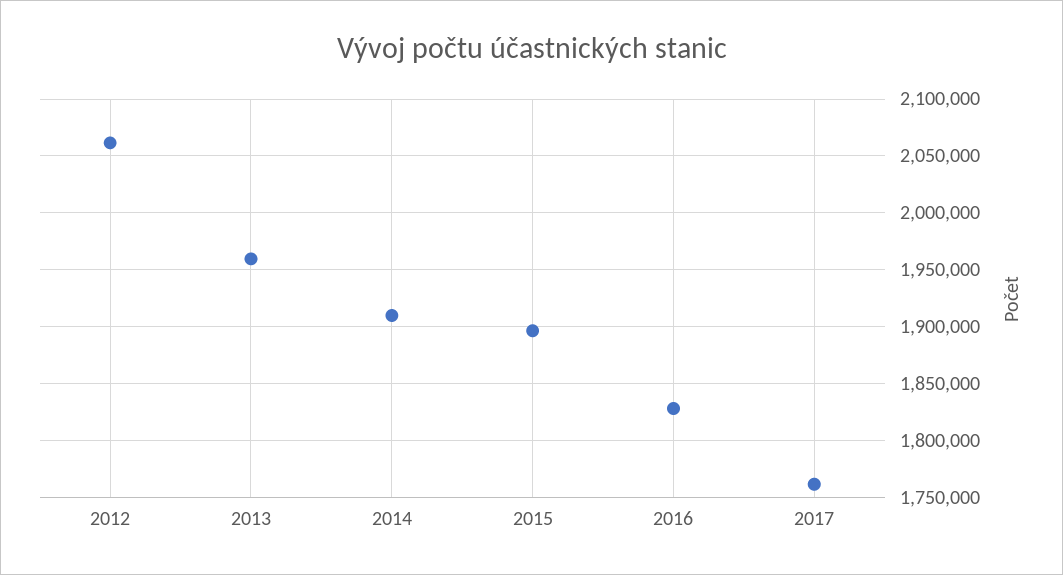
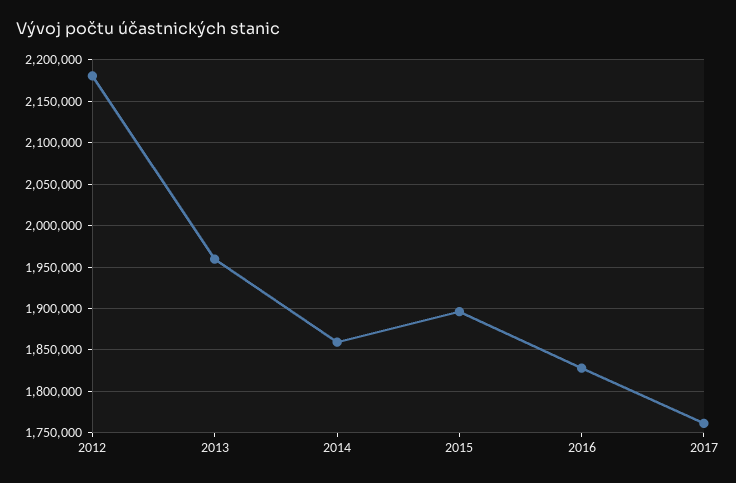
2012: 2060000 -> 2180000
2014: 1910000 -> 1860000

